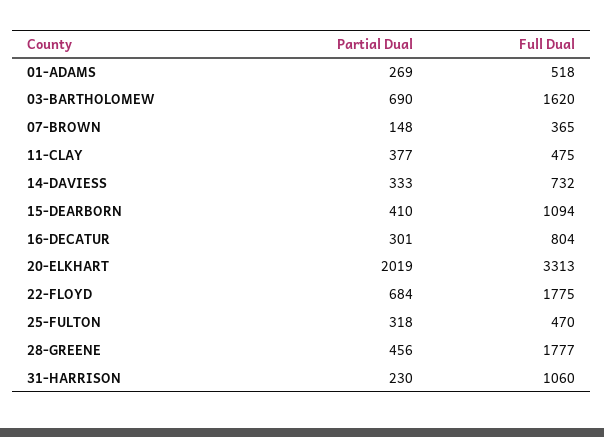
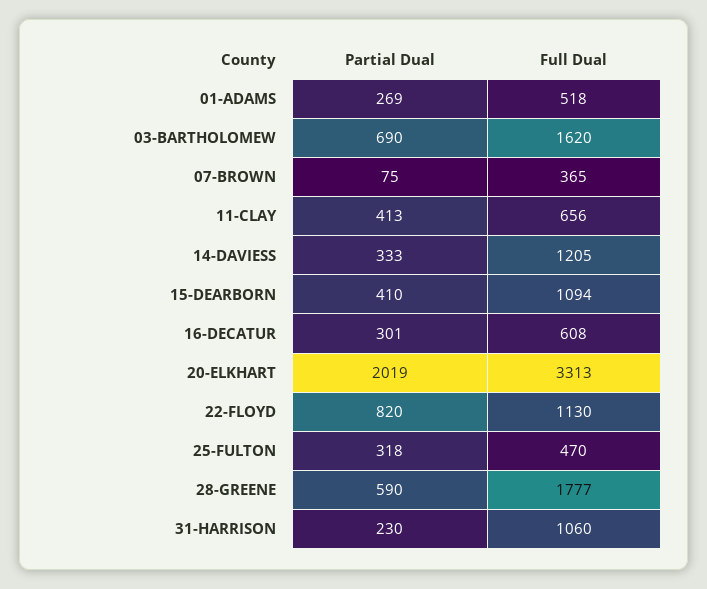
Partial Dual, 07-BROWN: 148 -> 75
Partial Dual, 11-CLAY: 377 -> 413
Full Dual, 11-CLAY: 475 -> 656
Full Dual, 14-DAVIESS: 732 -> 1205
Full Dual, 16-DECATUR: 804 -> 608
Partial Dual, 22-FLOYD: 684 -> 820
Full Dual, 22-FLOYD: 1775 -> 1130
Partial Dual, 28-GREENE: 456 -> 590

